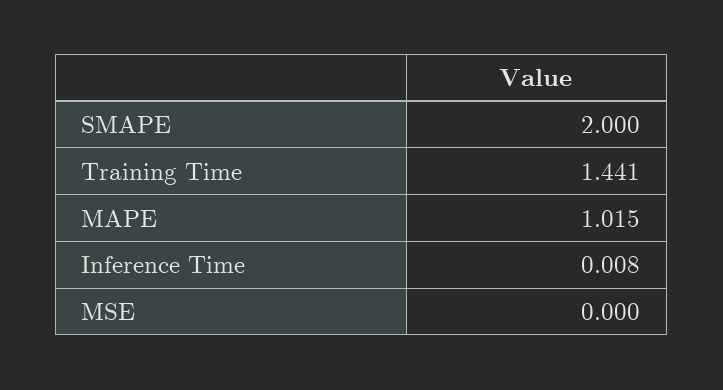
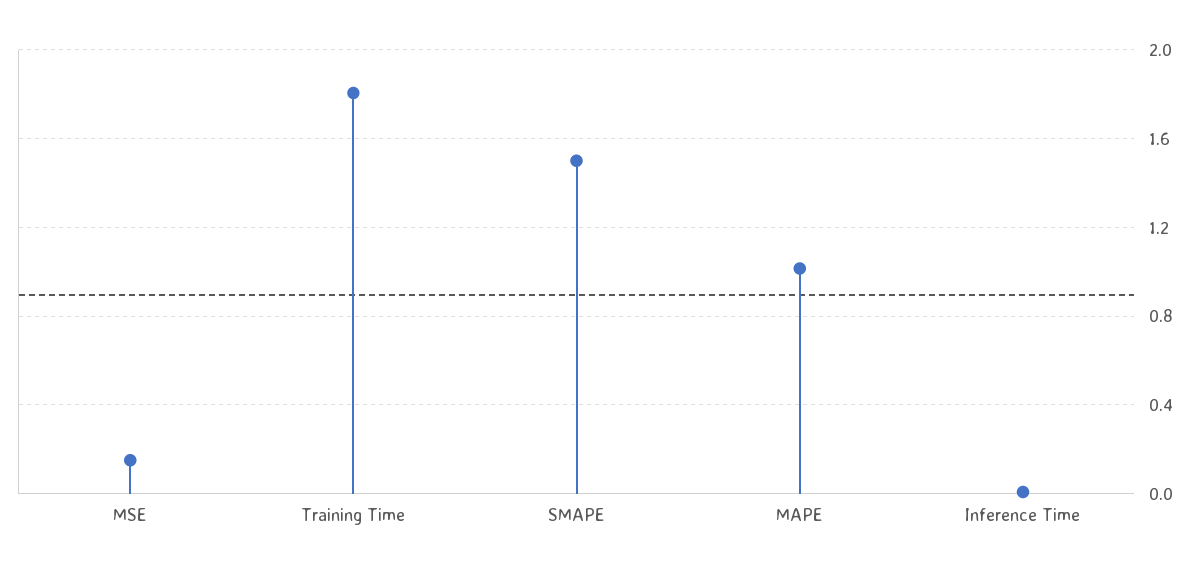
SMAPE: 2 -> 1.5
Training Time: 1.441 -> 1.8
MSE: 0 -> 0.15

